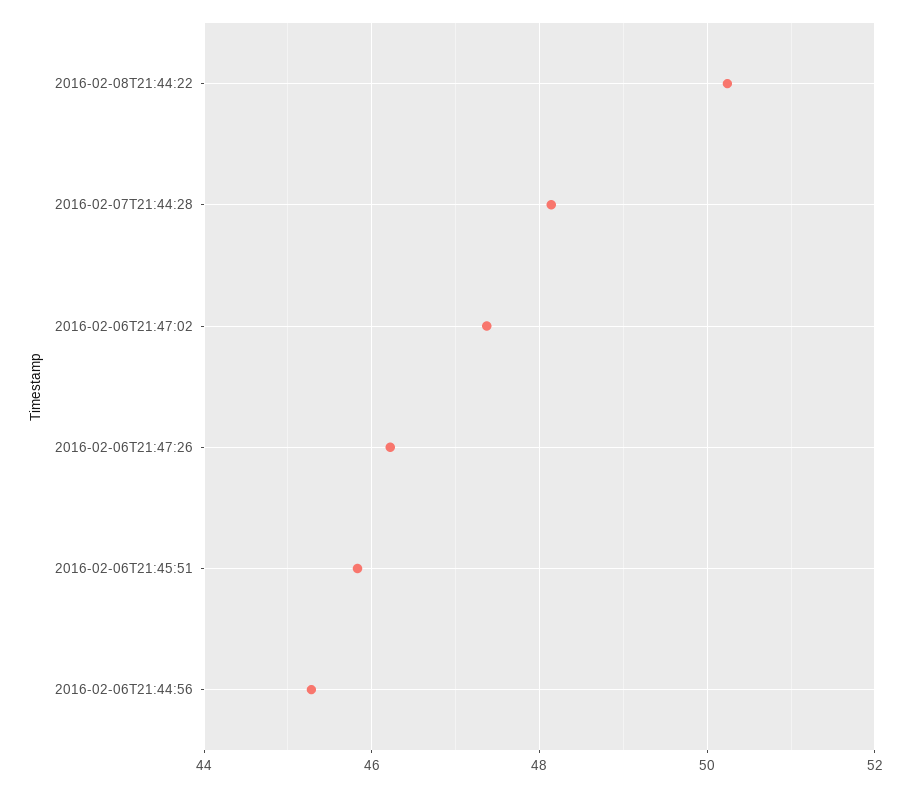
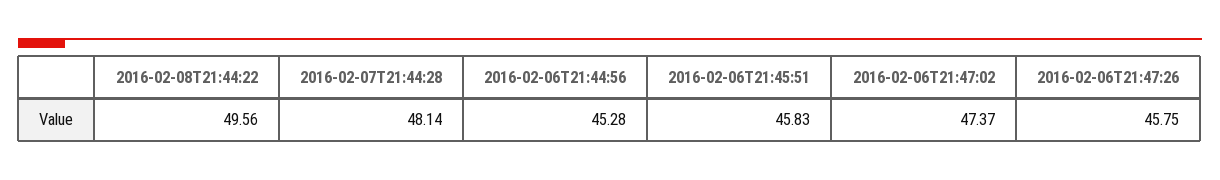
2016-02-08T21:44:22: 50.2 -> 49.56
2016-02-06T21:47:26: 46.2 -> 45.75

